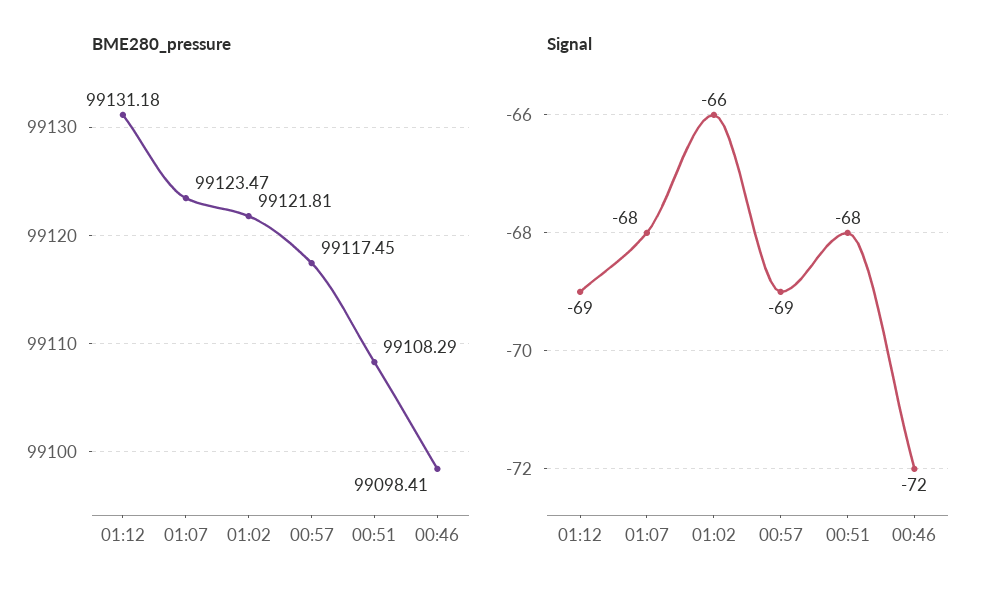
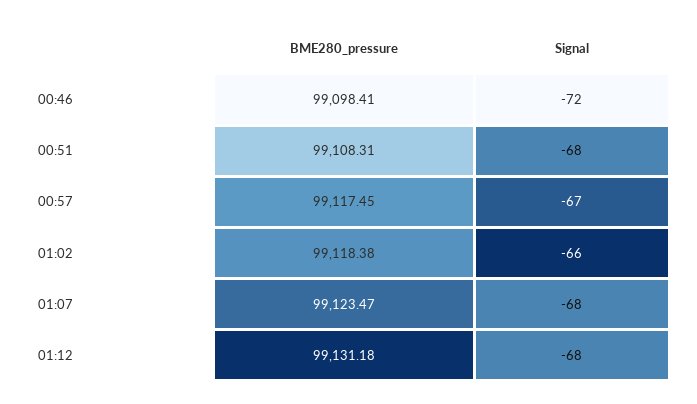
BME280_pressure, 01:02: 99121.81 -> 99118.38
BME280_pressure, 00:51: 99108.29 -> 99108.31
Signal, 01:12: -69 -> -68
Signal, 00:57: -69 -> -67

